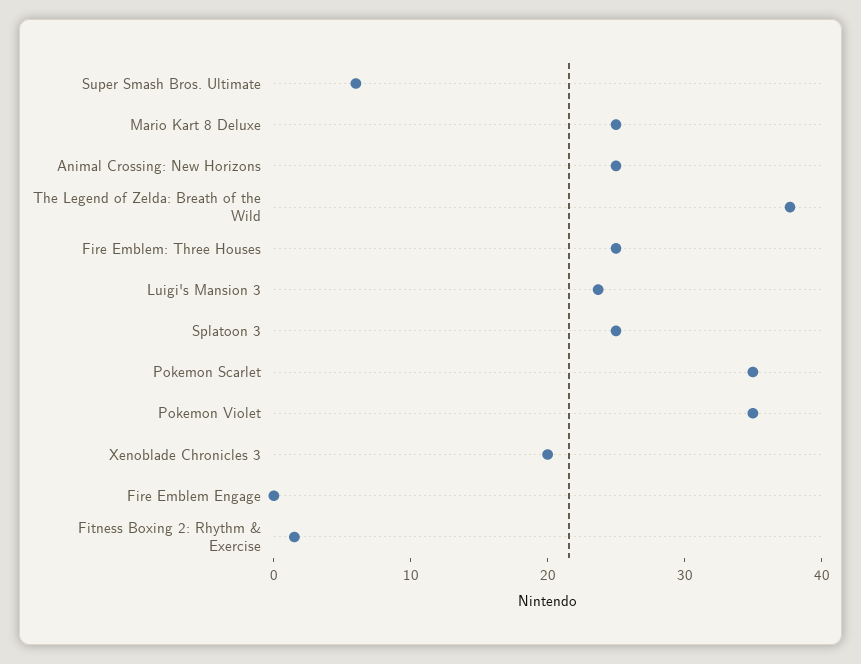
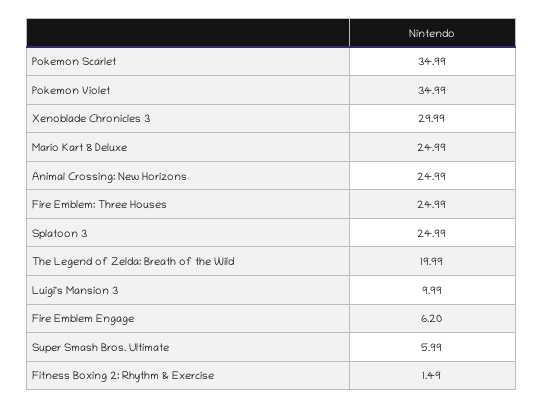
The Legend of Zelda: Breath of the Wild: 38 -> 19.99
Luigi's Mansion 3: 24 -> 9.99
Xenoblade Chronicles 3: 20 -> 29.99
Fire Emblem Engage: 0 -> 6.2

